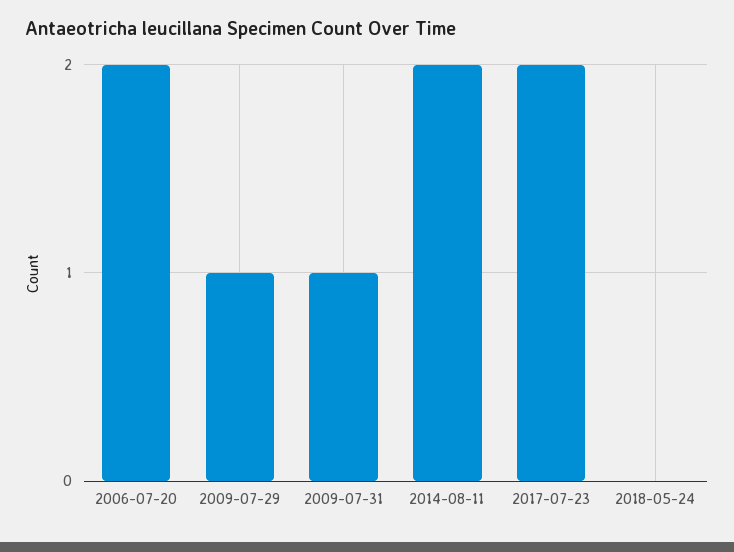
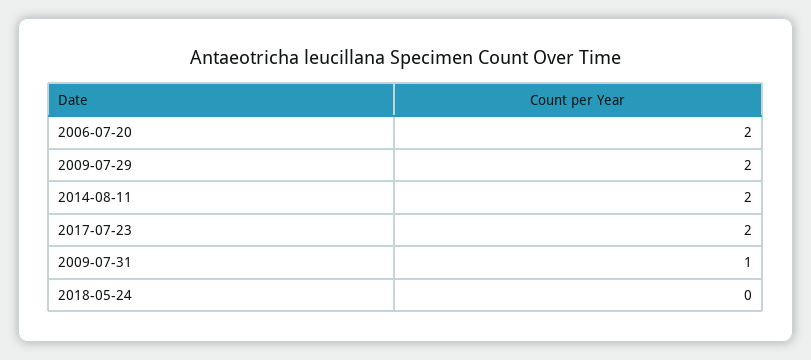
2009-07-29: 1 -> 2

